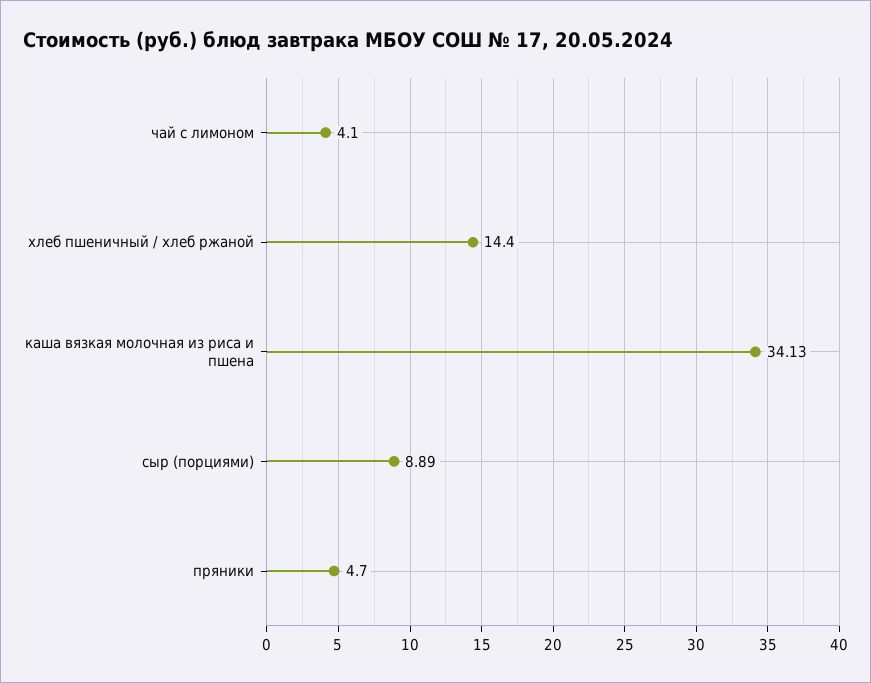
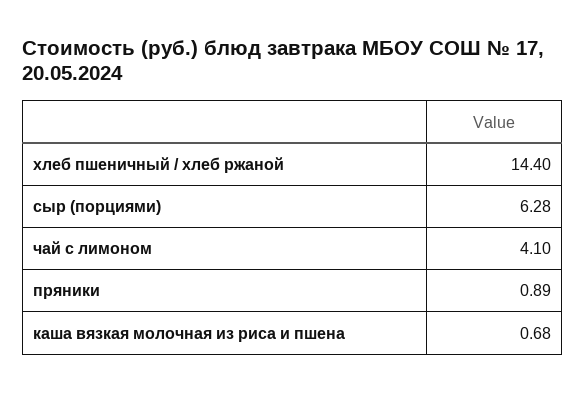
каша вязкая молочная из риса и пшена: 34.13 -> 0.68
сыр (порциями): 8.89 -> 6.28
пряники: 4.7 -> 0.89

